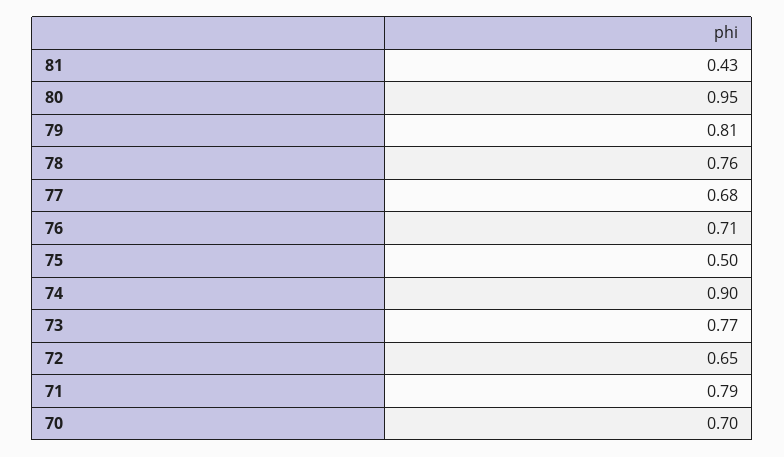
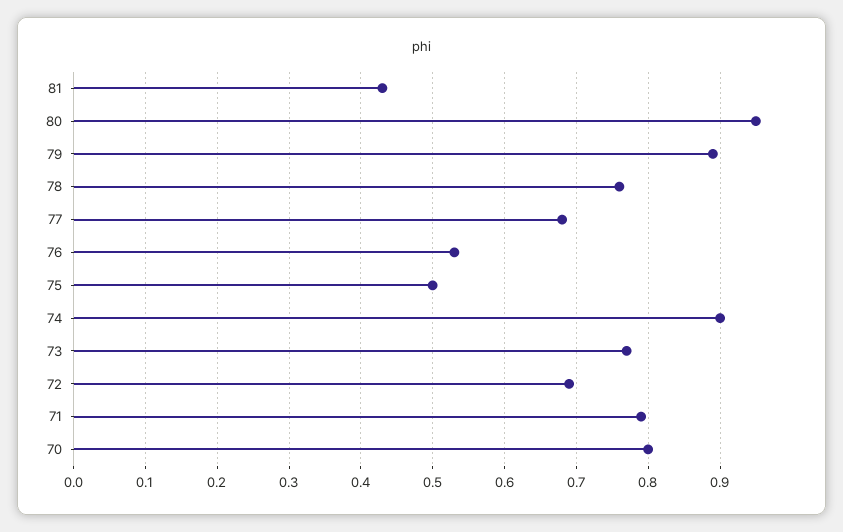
79: 0.81 -> 0.89
76: 0.71 -> 0.53
72: 0.65 -> 0.69
70: 0.7 -> 0.8

